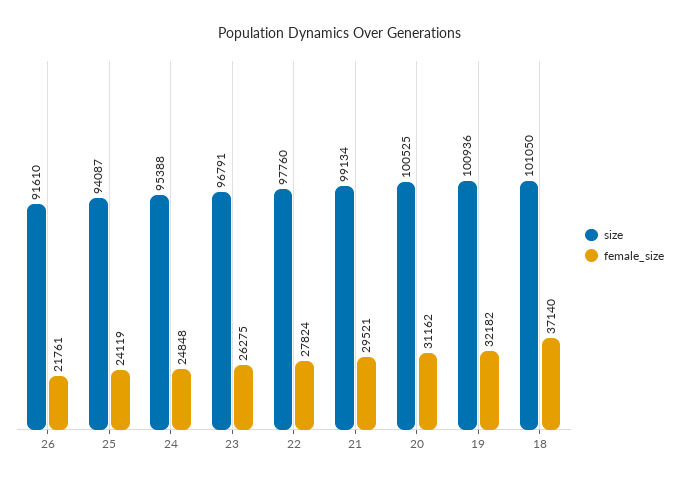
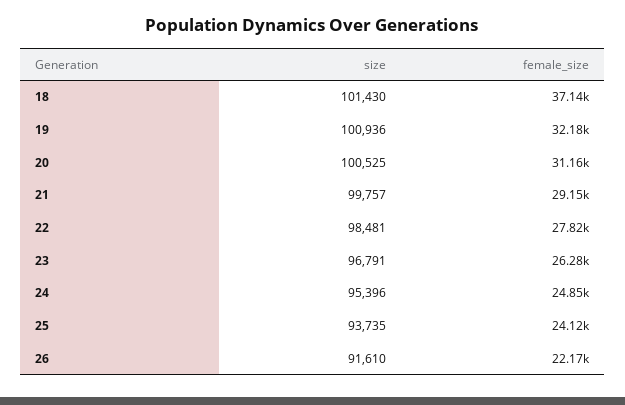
female_size, 26: 21761 -> 22170
size, 25: 94087 -> 93735
size, 24: 95388 -> 95396
size, 22: 97760 -> 98481
size, 21: 99134 -> 99757
female_size, 21: 29521 -> 29150
size, 18: 101050 -> 101430

